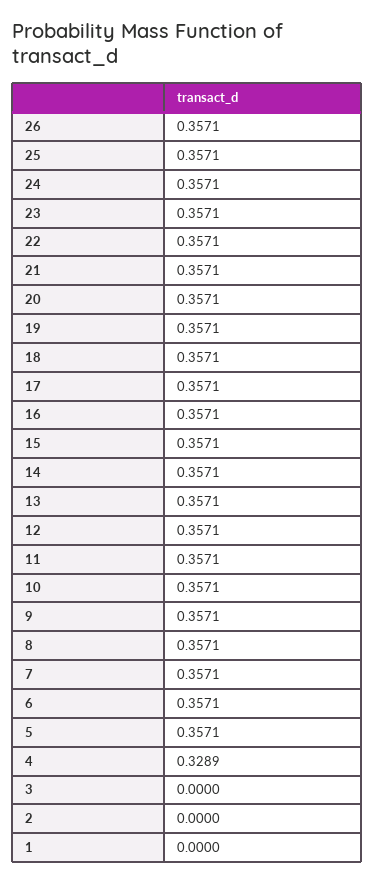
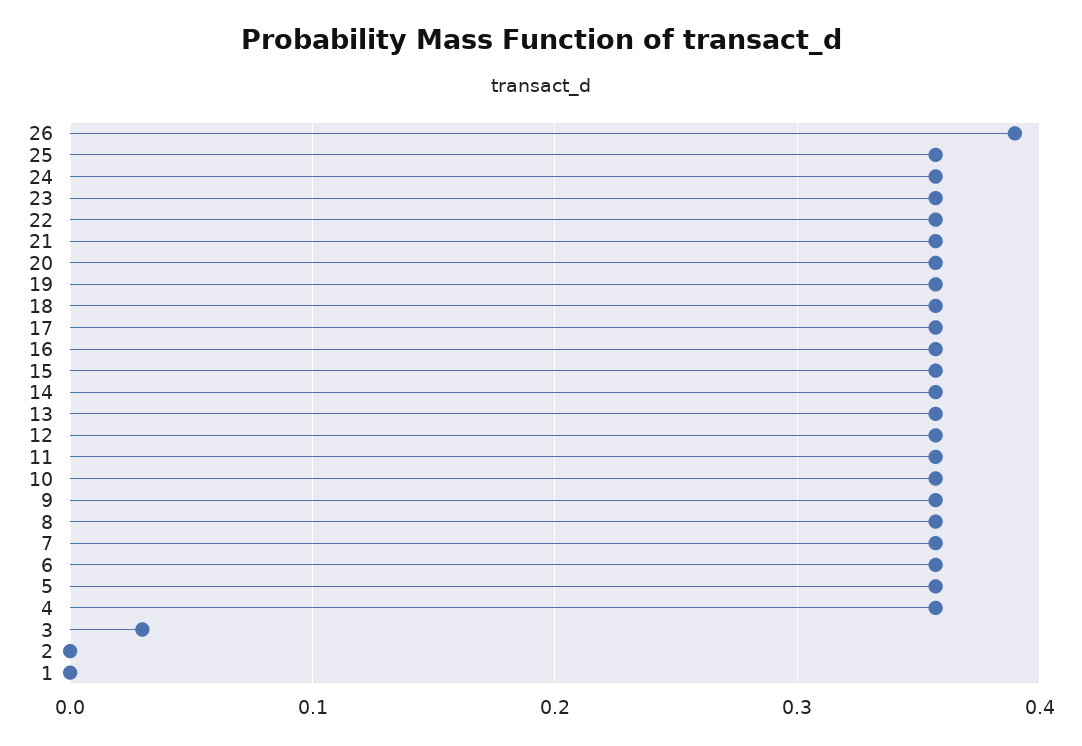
26: 0.3571 -> 0.39
4: 0.3289 -> 0.36
3: 0 -> 0.03

